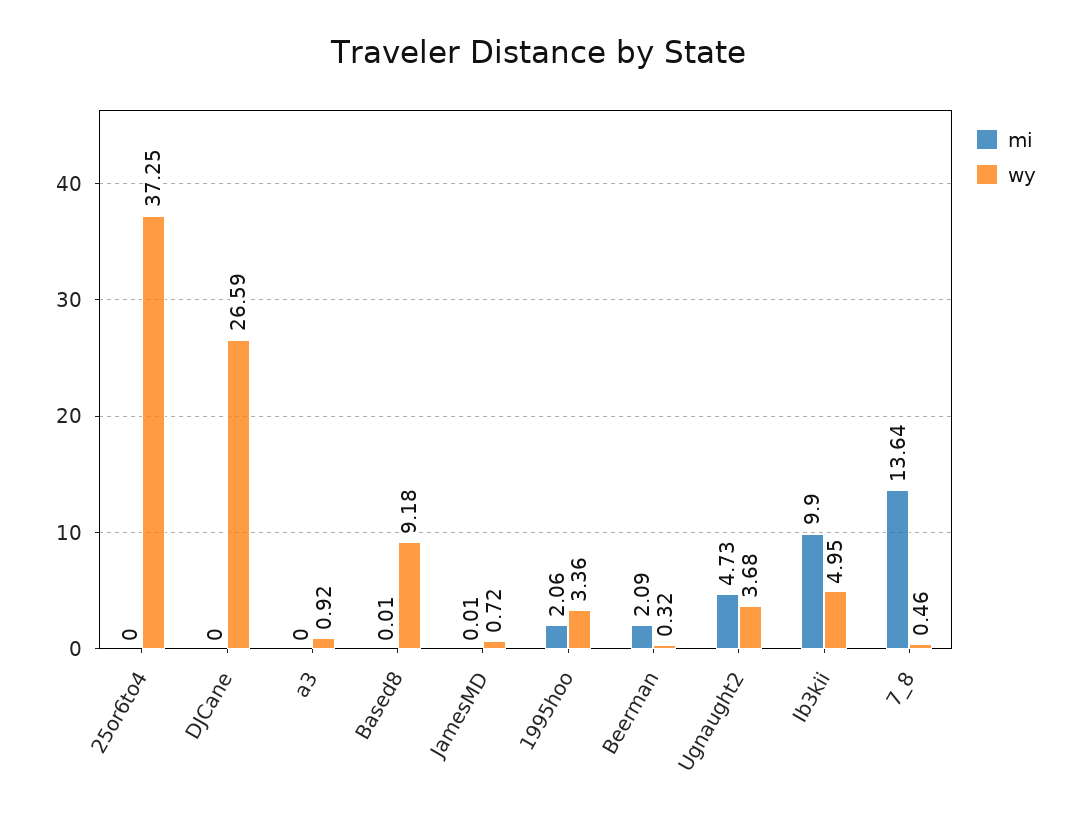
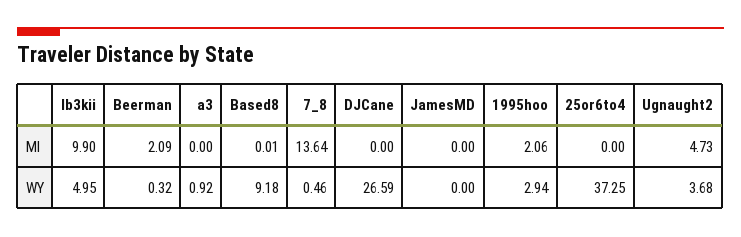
mi, JamesMD: 0.01 -> 0
wy, JamesMD: 0.72 -> 0
wy, 1995hoo: 3.36 -> 2.94

